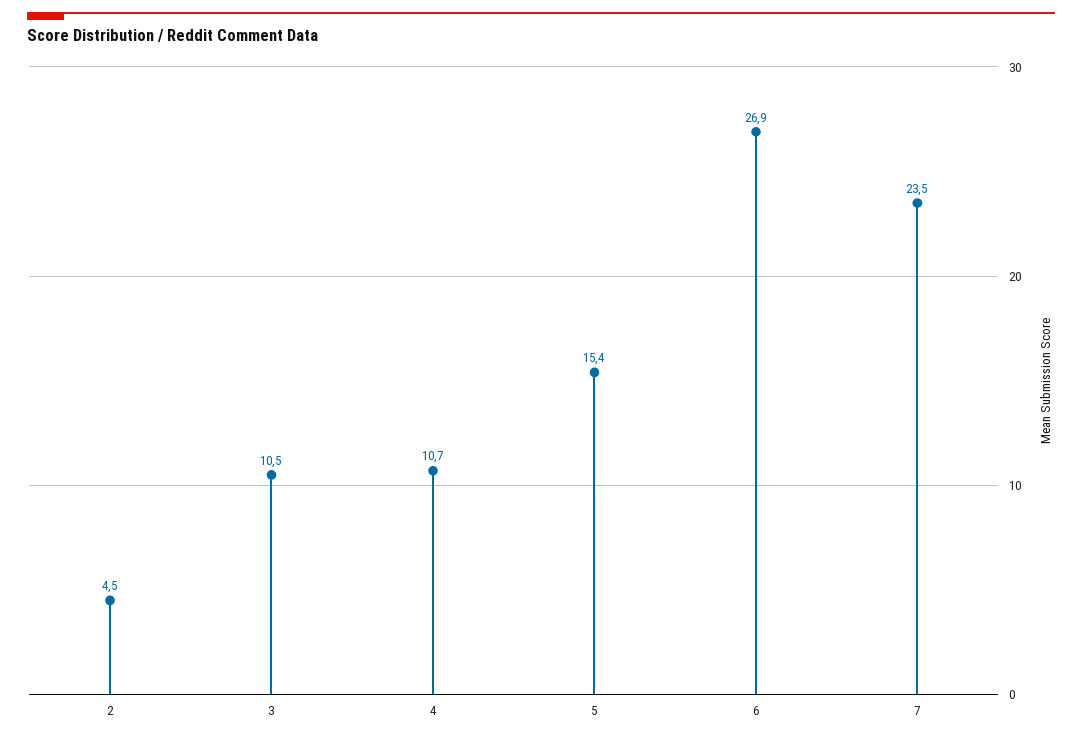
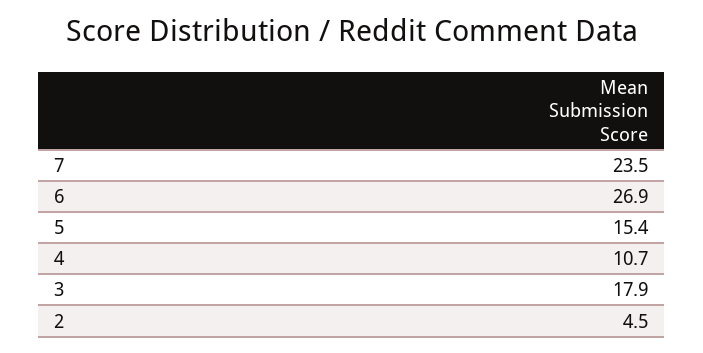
3: 10.5 -> 17.9

